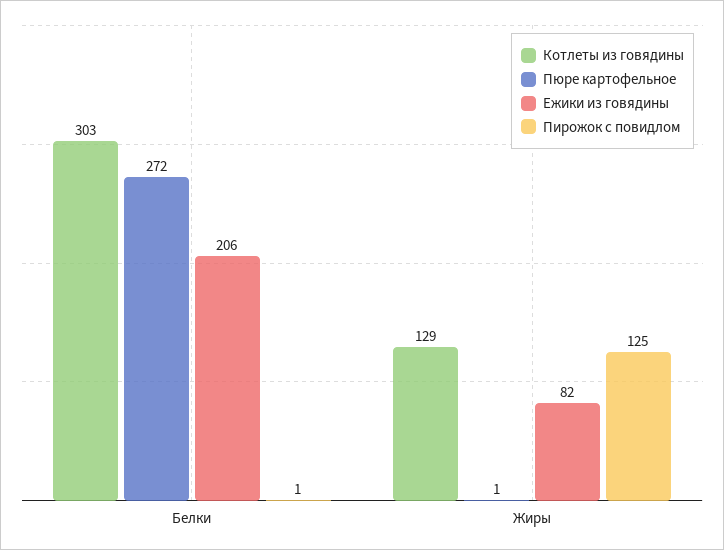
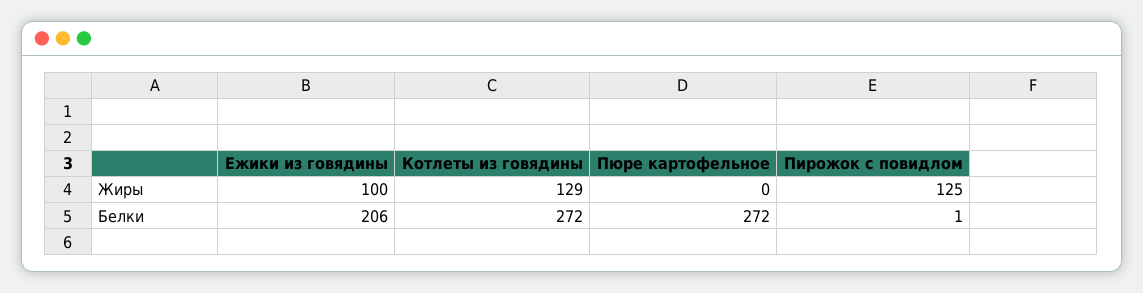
Котлеты из говядины, Белки: 303 -> 272
Пюре картофельное, Жиры: 1 -> 0
Ежики из говядины, Жиры: 82 -> 100

